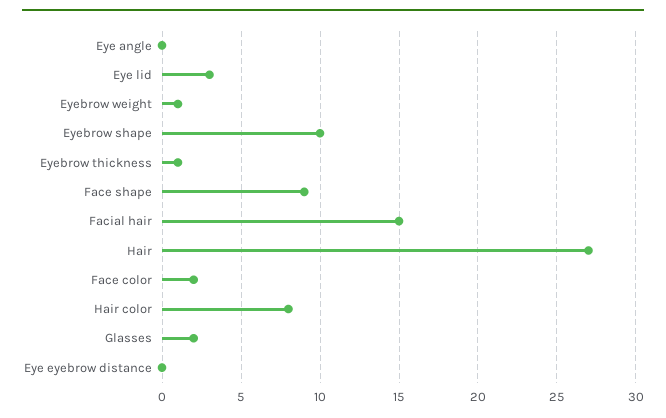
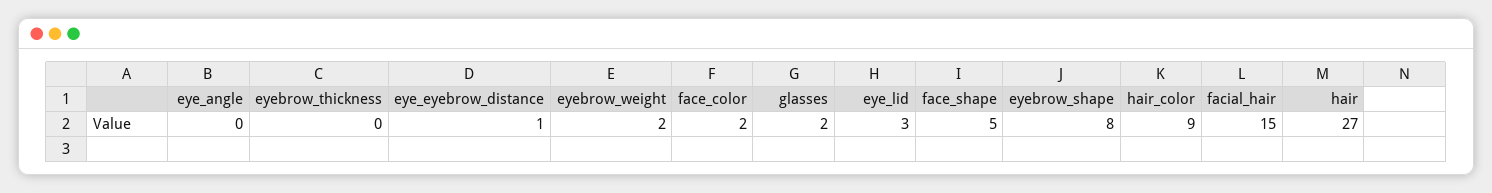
Eyebrow weight: 1 -> 2
Eyebrow shape: 10 -> 8
Eyebrow thickness: 1 -> 0
Face shape: 9 -> 5
Hair color: 8 -> 9
Eye eyebrow distance: 0 -> 1

